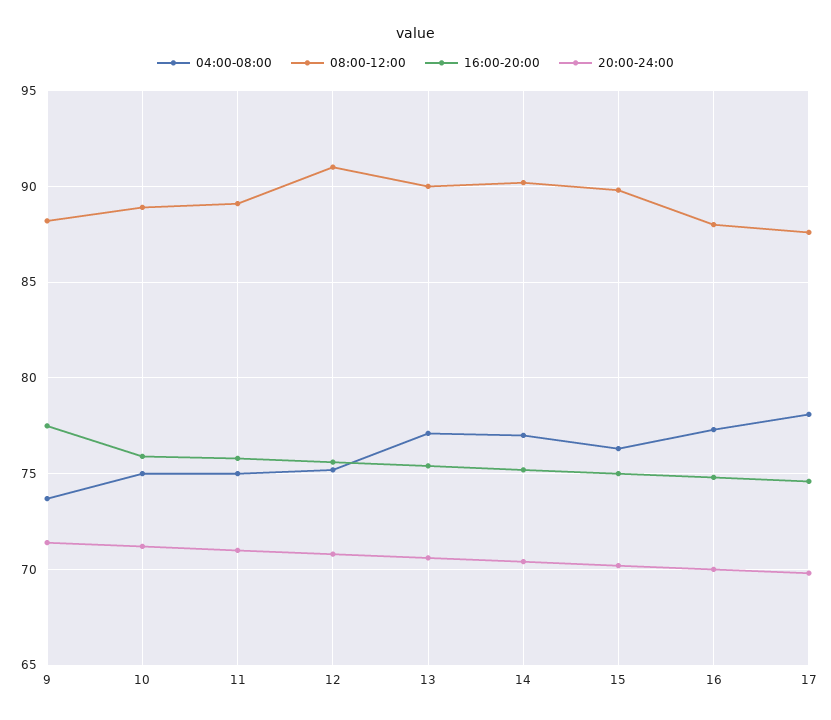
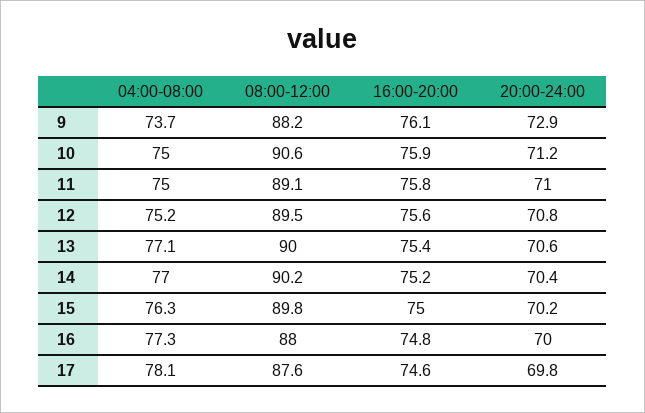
16:00-20:00, 9: 77.5 -> 76.1
20:00-24:00, 9: 71.5 -> 72.9
08:00-12:00, 10: 89 -> 90.6
08:00-12:00, 12: 91 -> 89.5

